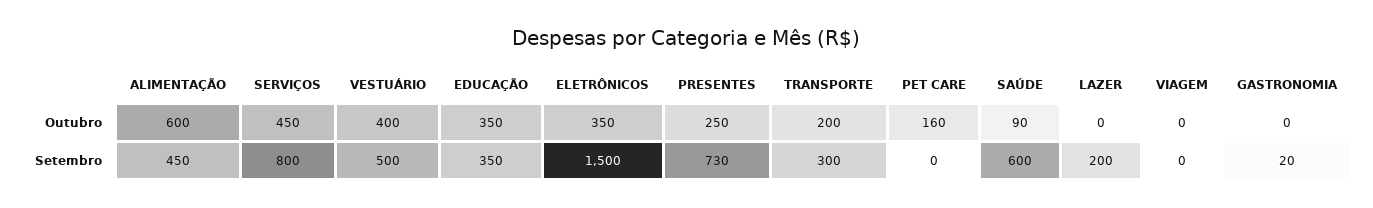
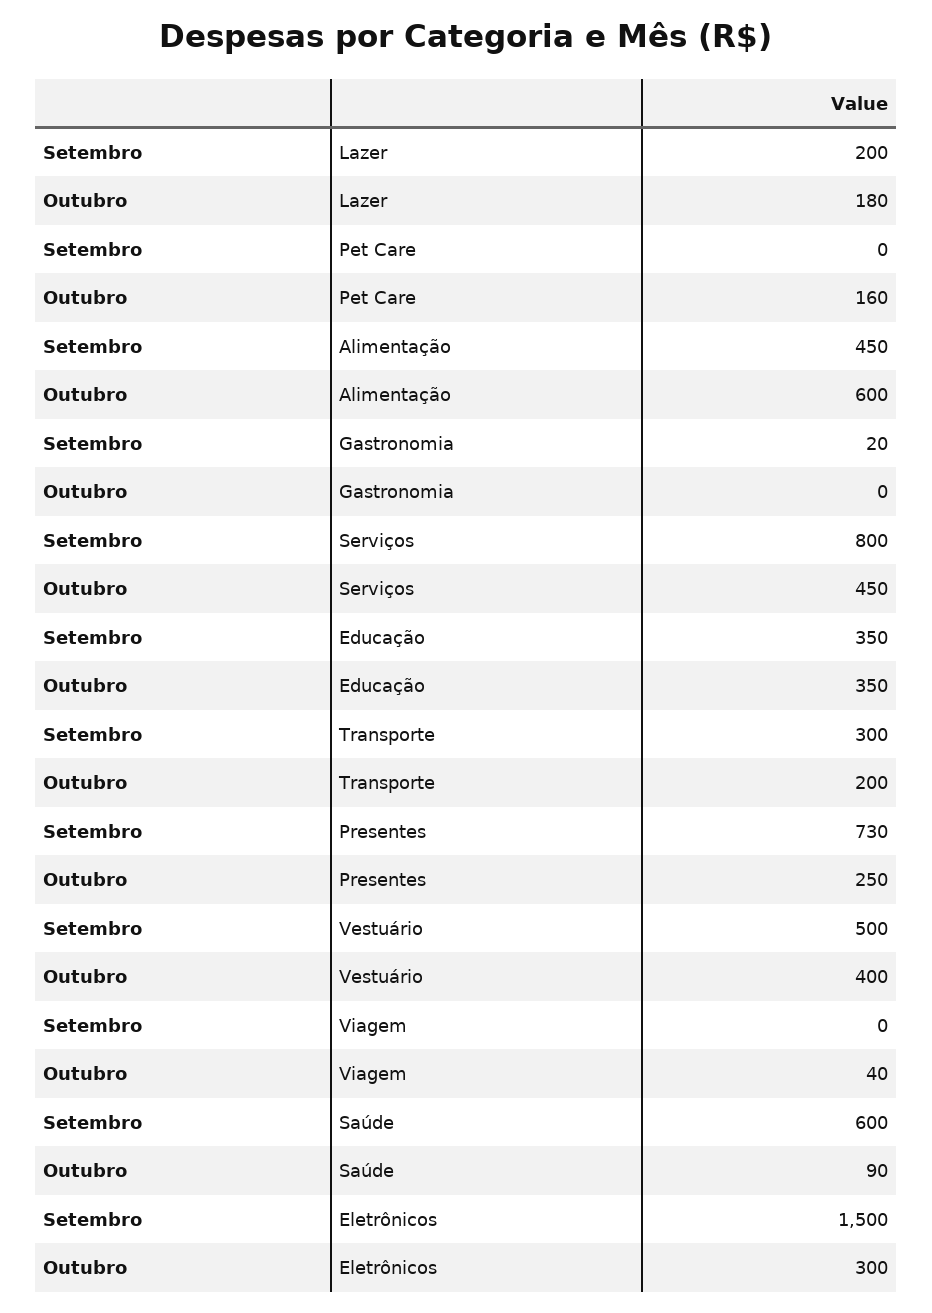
ELETRÔNICOS, Outubro: 350 -> 300
LAZER, Outubro: 0 -> 180
VIAGEM, Outubro: 0 -> 40

